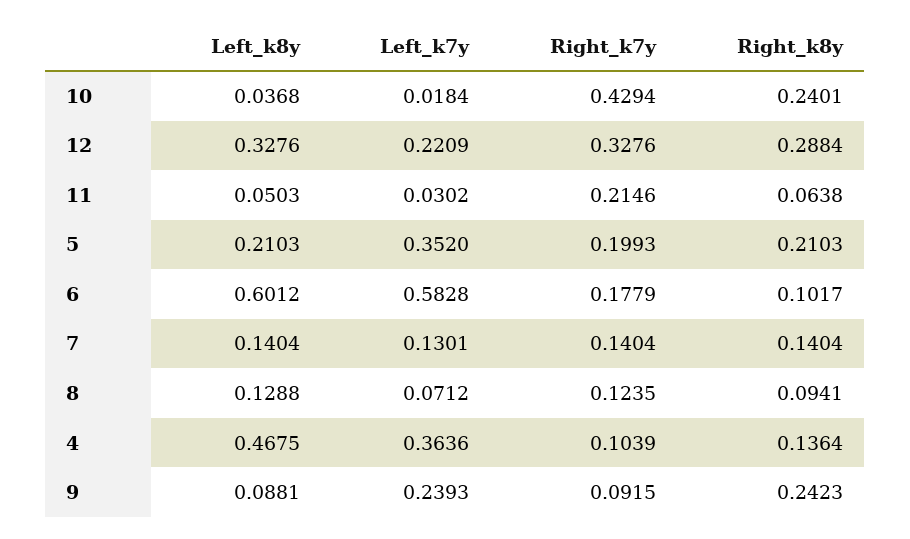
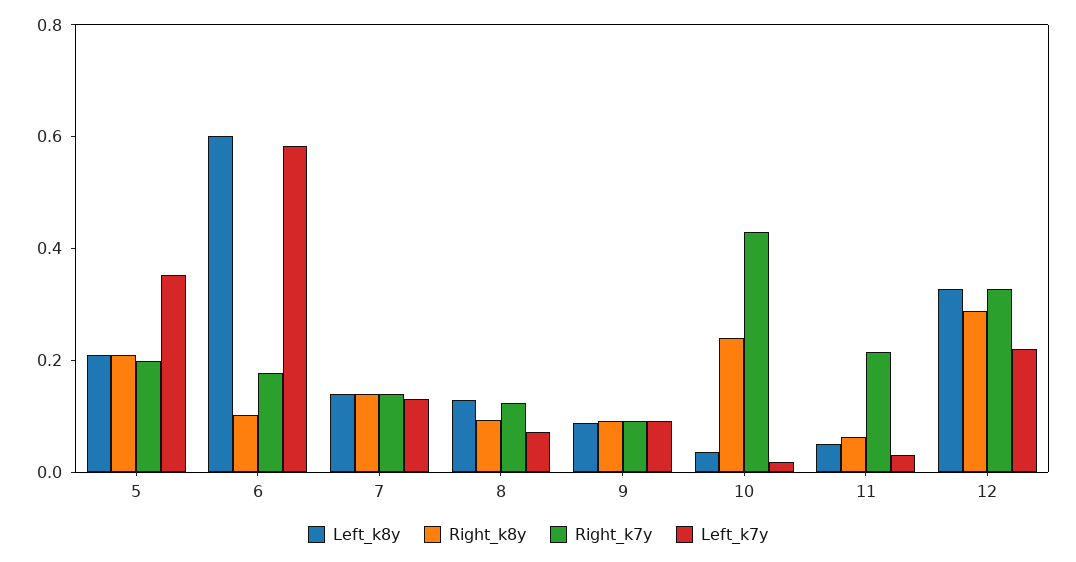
Left_k8y, 4: 0.4675 -> none
Left_k7y, 4: 0.3636 -> none
Right_k7y, 4: 0.1039 -> none
Right_k8y, 4: 0.1364 -> none
Left_k7y, 9: 0.2393 -> 0.1
Right_k8y, 9: 0.2423 -> 0.1

